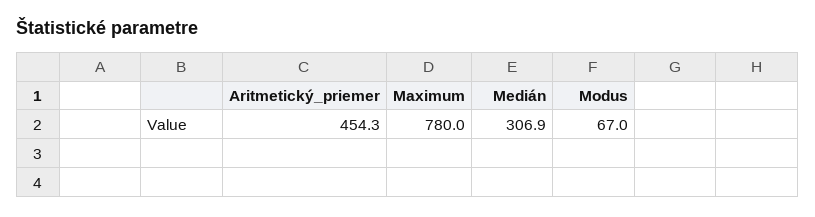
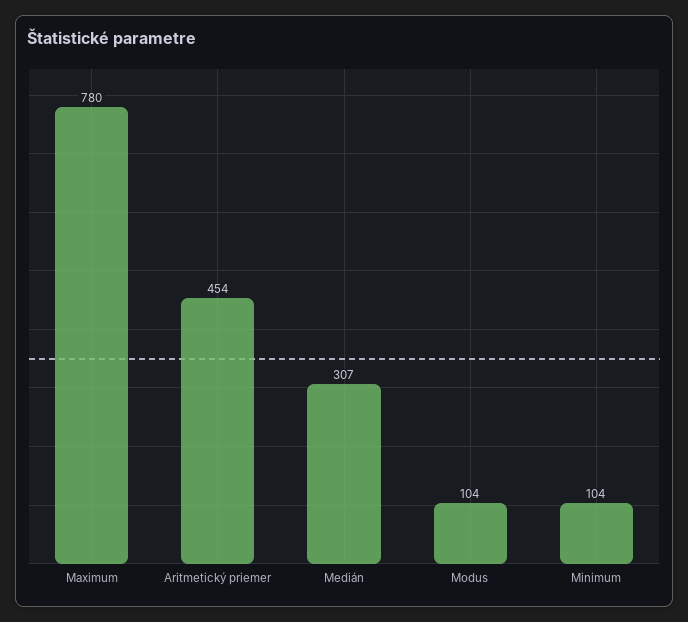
Modus: 67 -> 104
Minimum: none -> 104

